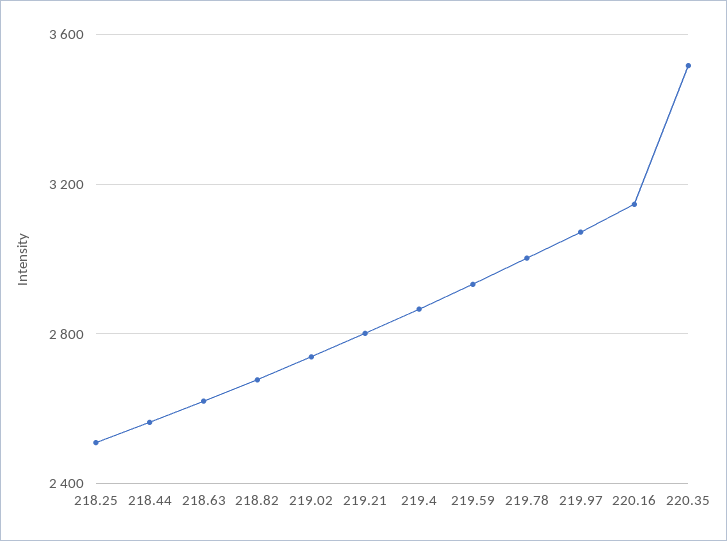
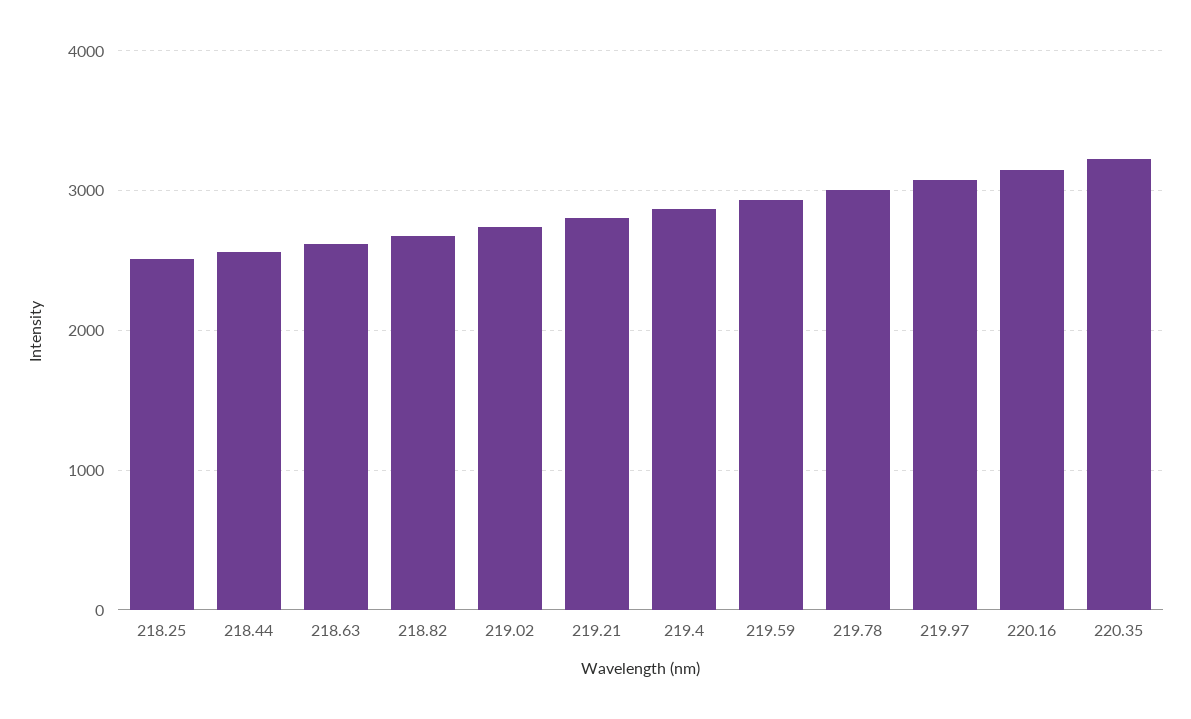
220.35: 3500 -> 3200

